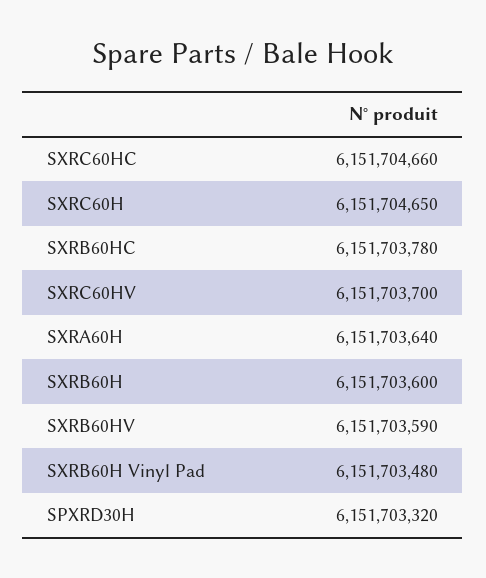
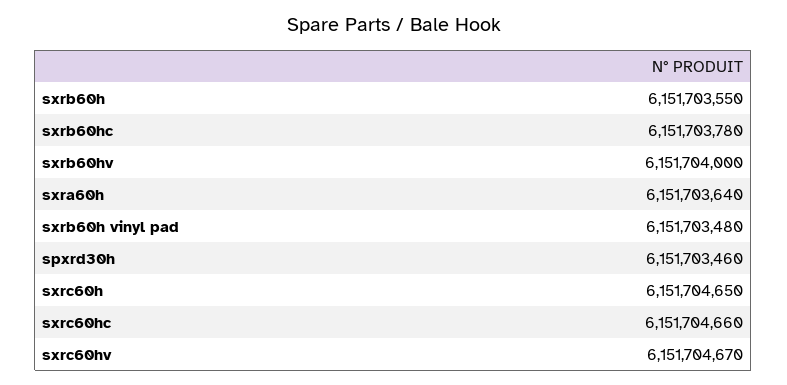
SXRC60HV: 6151703700 -> 6151704670
SXRB60H: 6151703600 -> 6151703550
SXRB60HV: 6151703590 -> 6151704000
SPXRD30H: 6151703320 -> 6151703460

